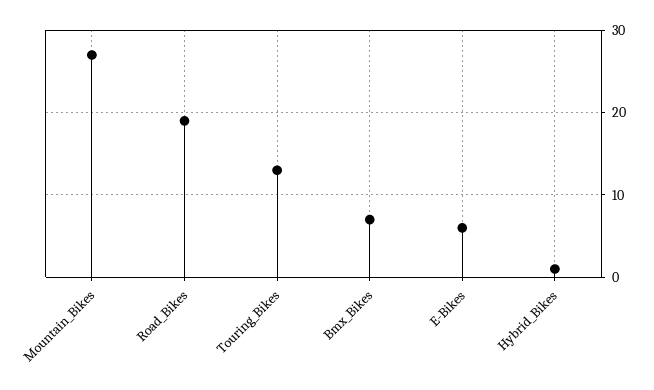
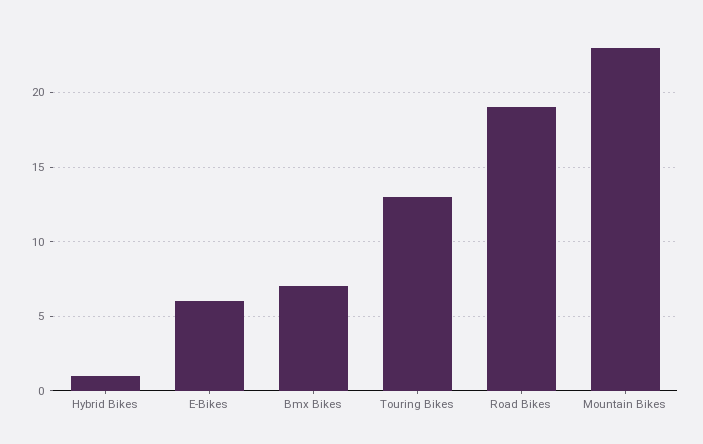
Mountain_Bikes: 27 -> 23

